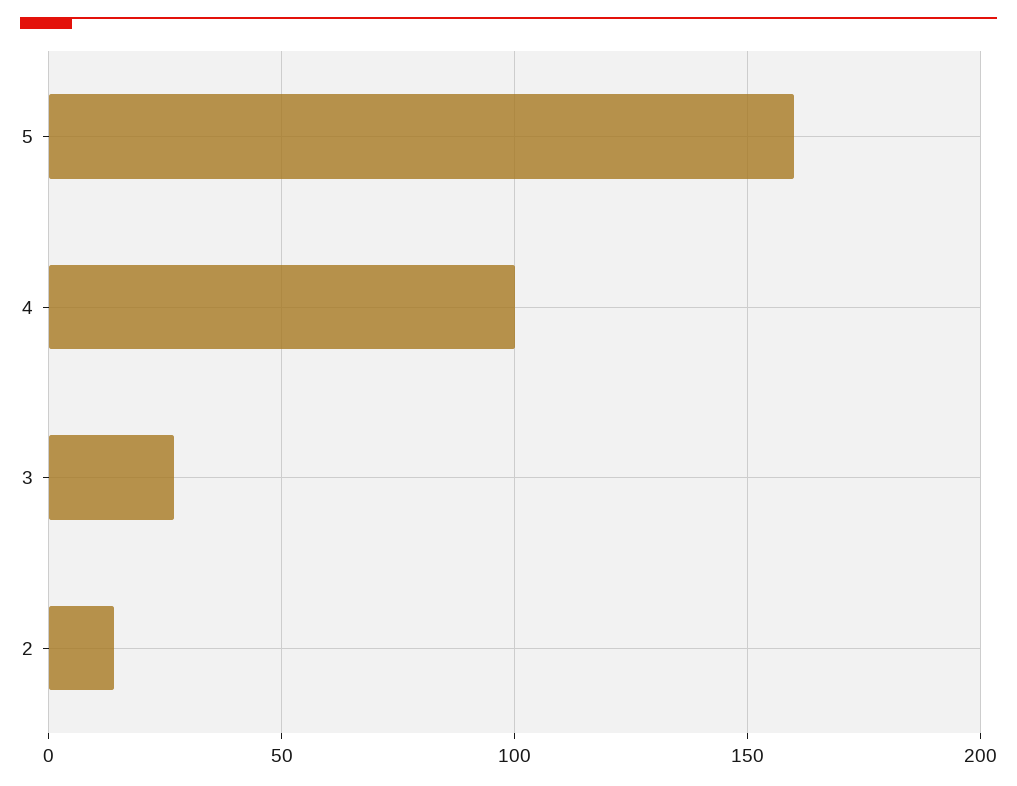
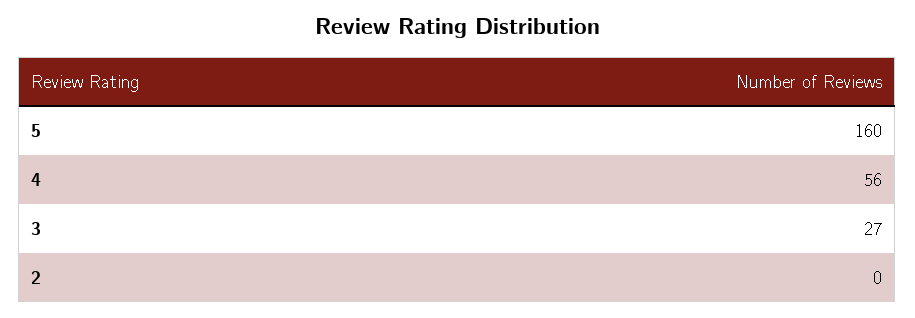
4: 100 -> 56
2: 15 -> 0

